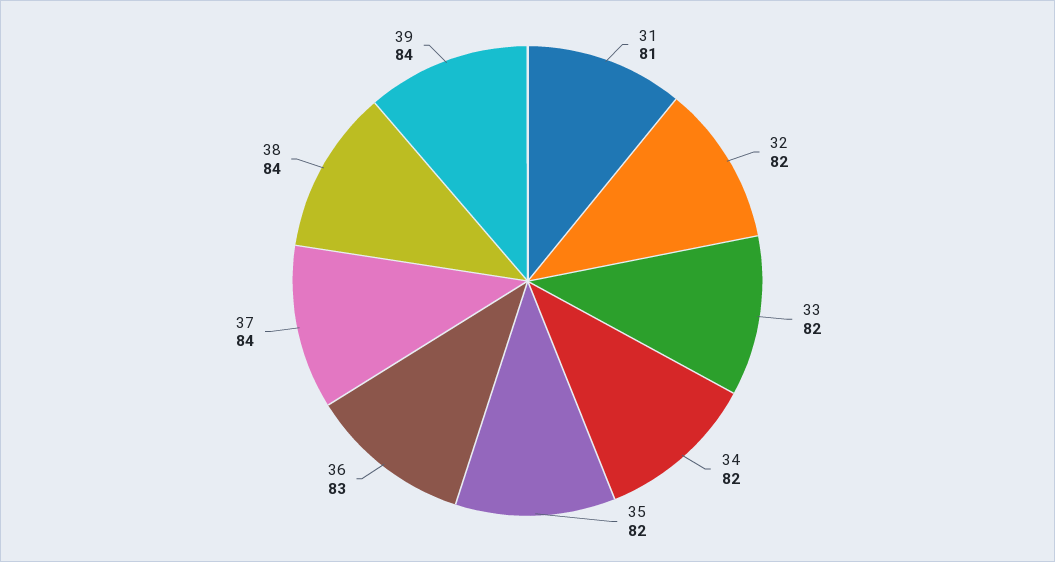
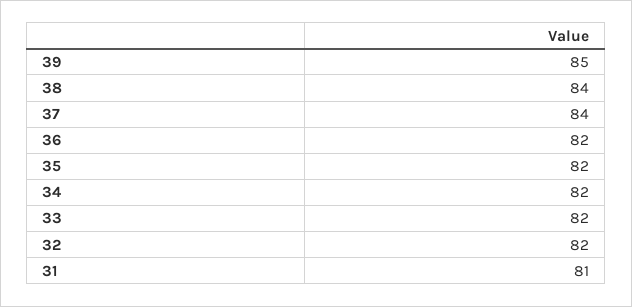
36: 83 -> 82
39: 84 -> 85

